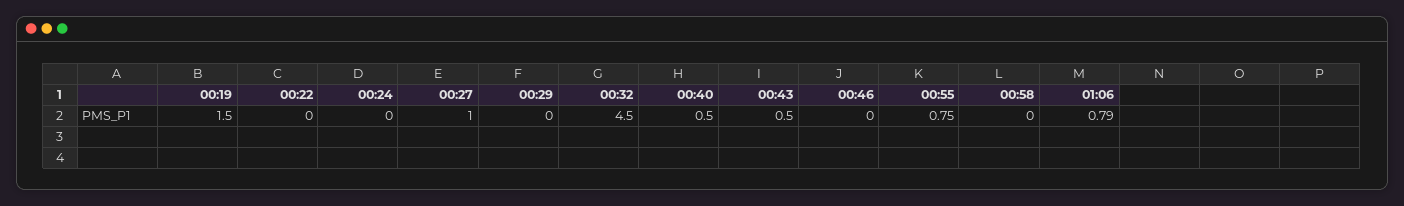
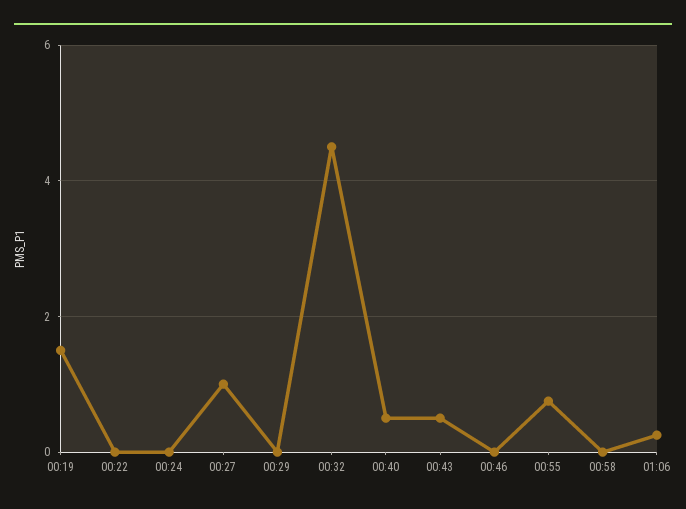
01:06: 0.79 -> 0.2

